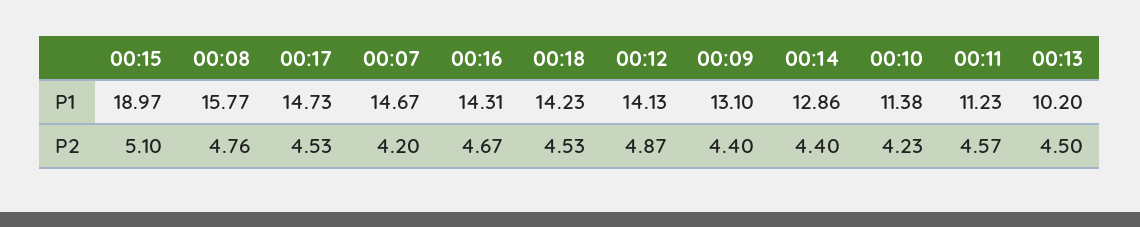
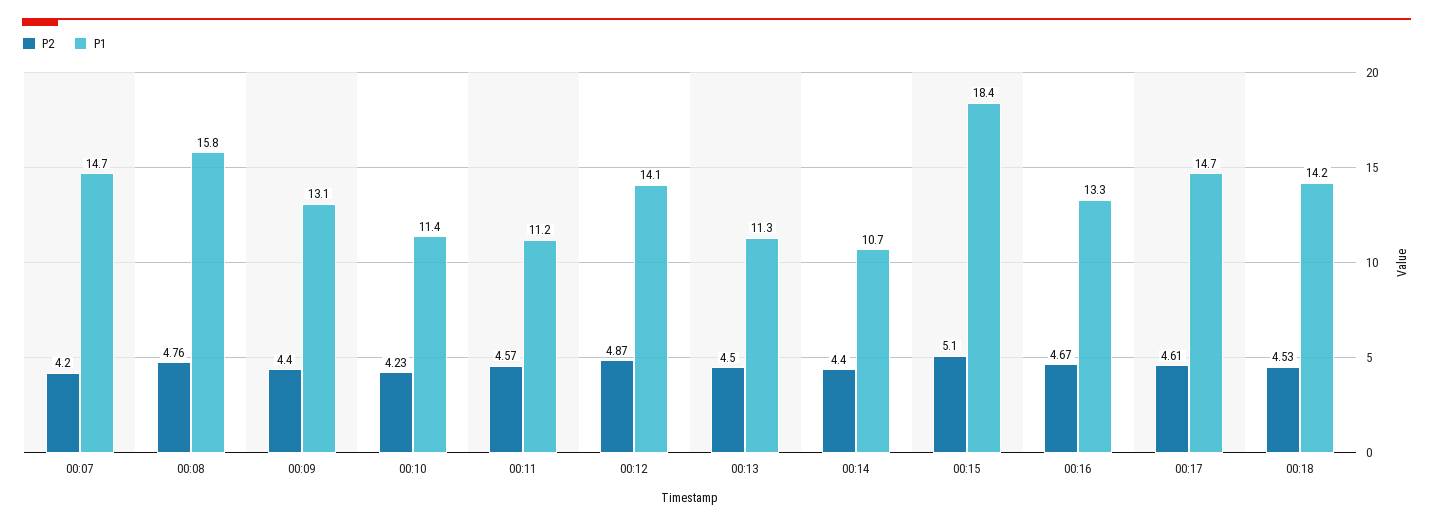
P1, 00:15: 18.97 -> 18.4
P1, 00:16: 14.31 -> 13.3
P1, 00:14: 12.86 -> 10.7
P1, 00:13: 10.2 -> 11.3
P2, 00:17: 4.53 -> 4.61

